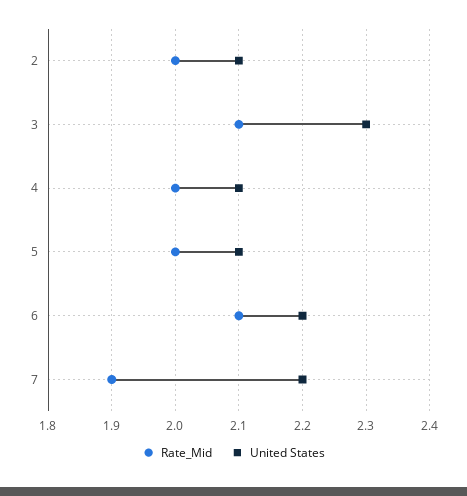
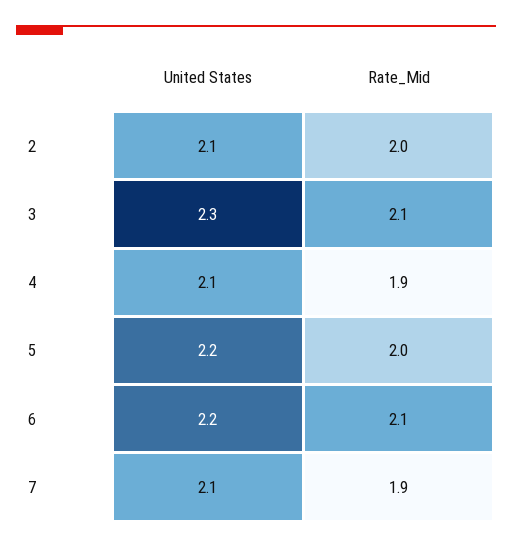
Rate_Mid, 4: 2 -> 1.9
United States, 5: 2.1 -> 2.2
United States, 7: 2.2 -> 2.1

